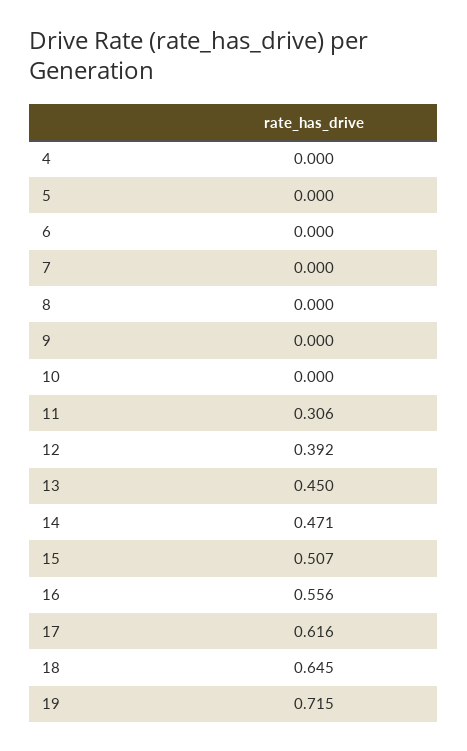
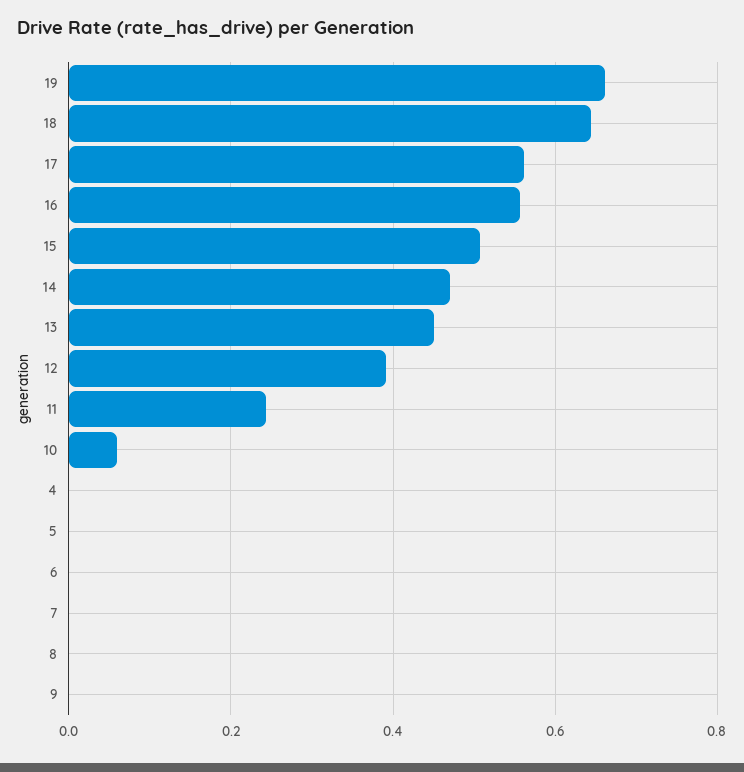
10: 0 -> 0.06
11: 0.306 -> 0.24
17: 0.616 -> 0.56
19: 0.715 -> 0.66

